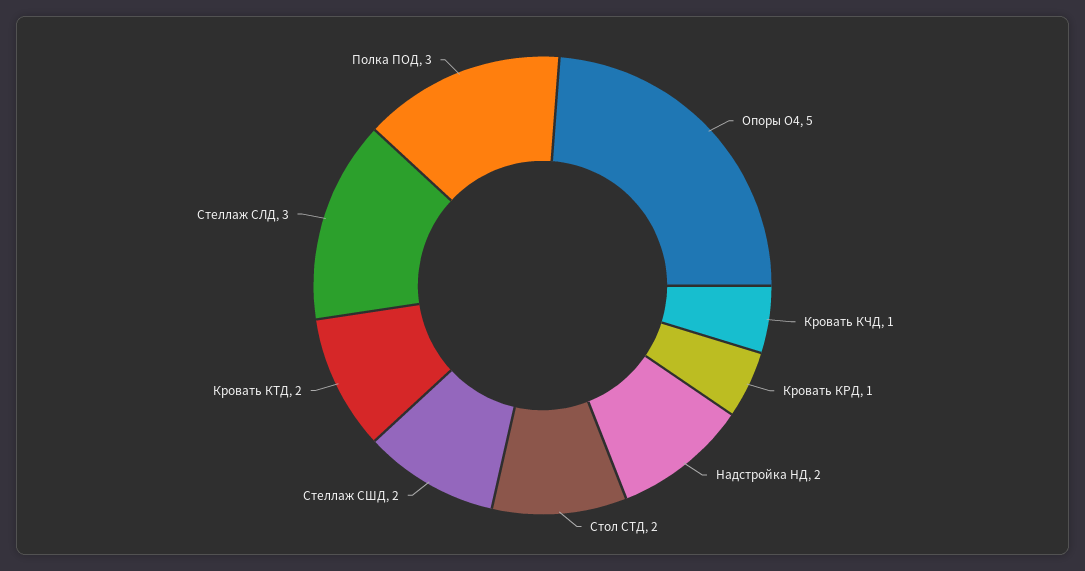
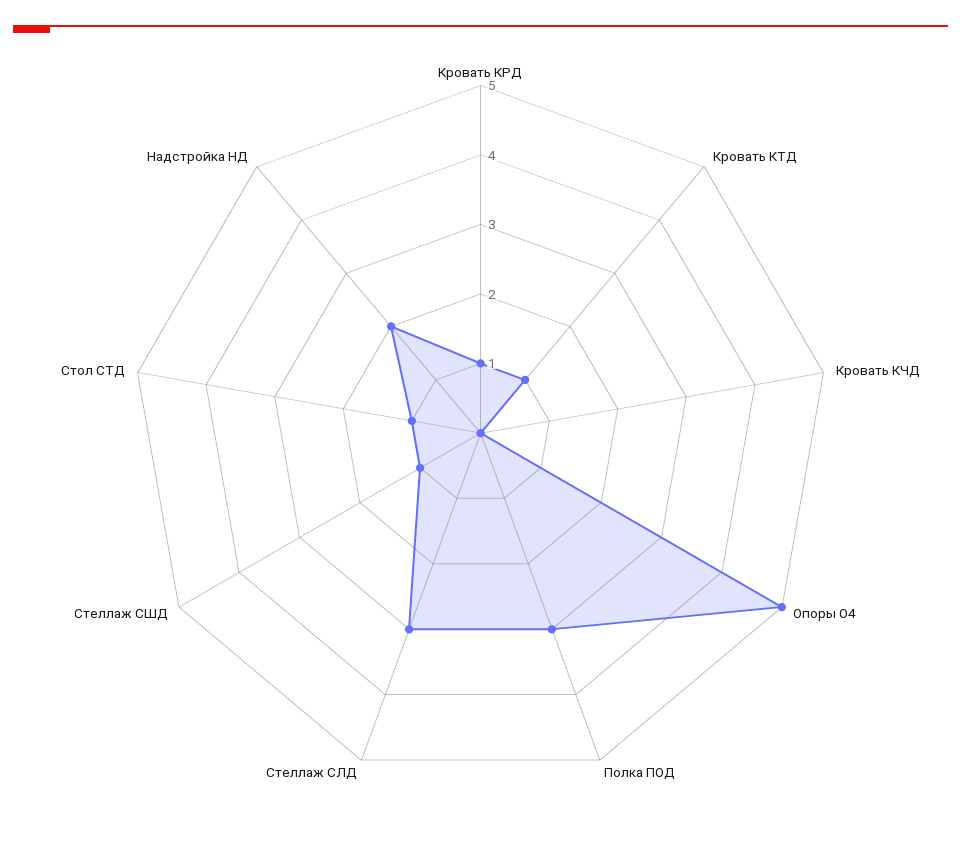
Кровать КЧД: 1 -> 0
Стол СТД: 2 -> 1
Стеллаж СШД: 2 -> 1
Кровать КТД: 2 -> 1

